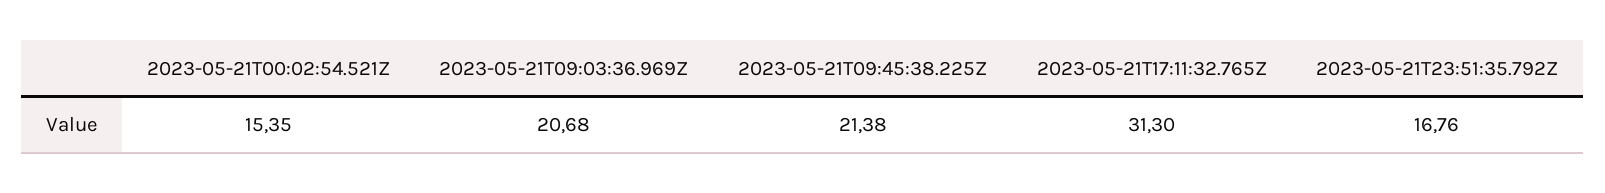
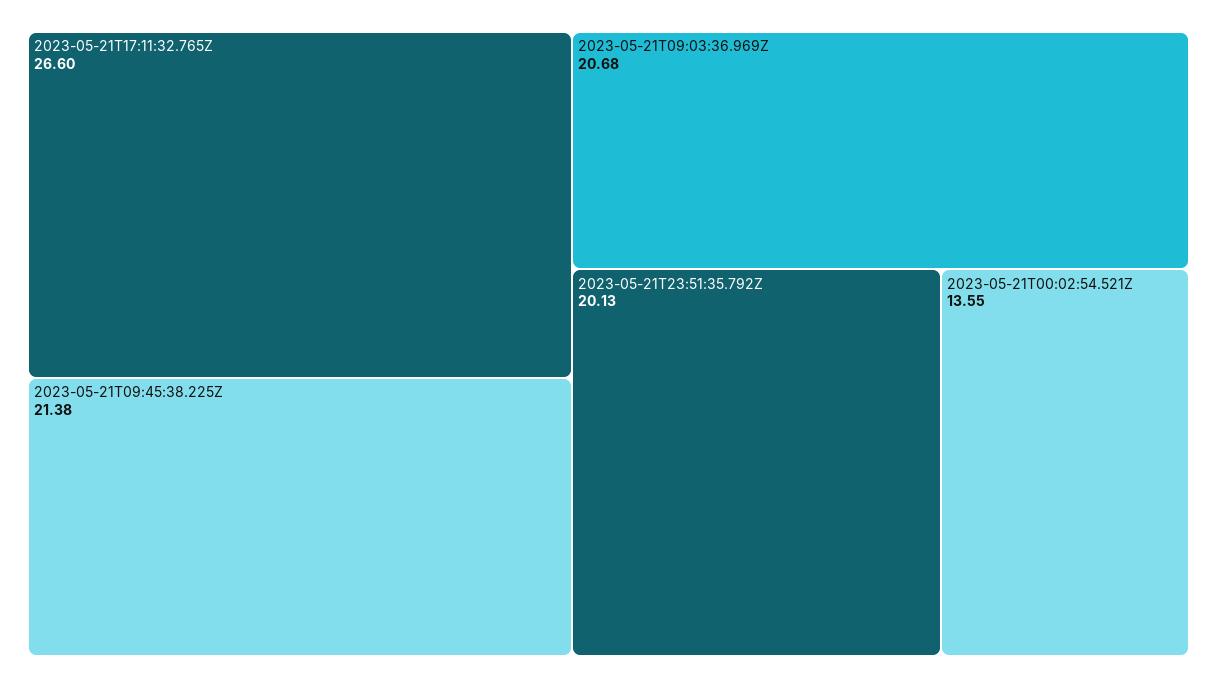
2023-05-21T00:02:54.521Z: 15.35 -> 13.55
2023-05-21T17:11:32.765Z: 31.3 -> 26.6
2023-05-21T23:51:35.792Z: 16.76 -> 20.13

